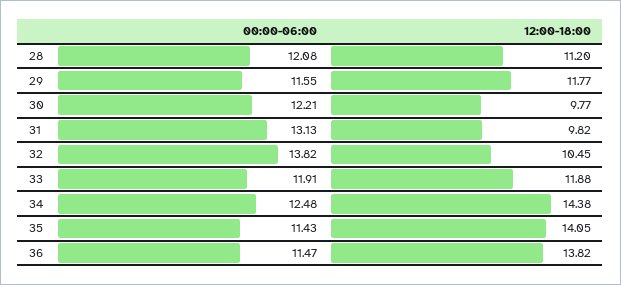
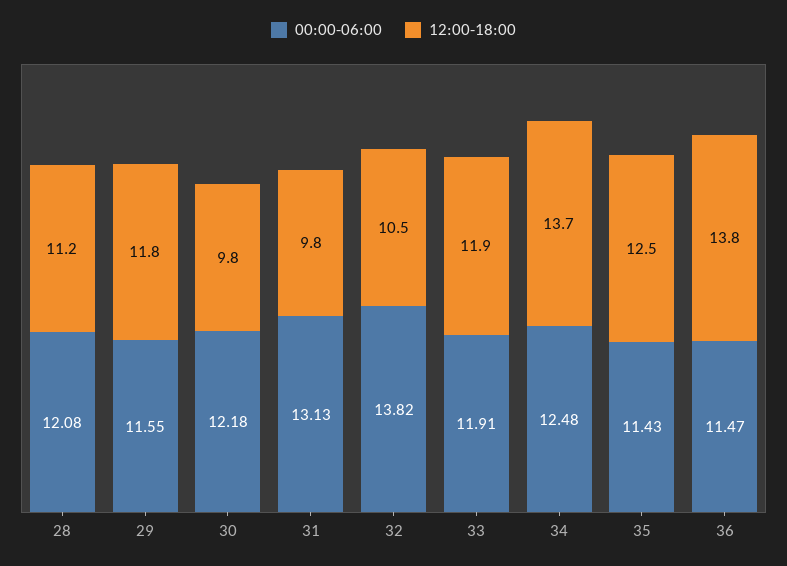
00:00-06:00, 30: 12.21 -> 12.18
12:00-18:00, 34: 14.38 -> 13.7
12:00-18:00, 35: 14.05 -> 12.5

